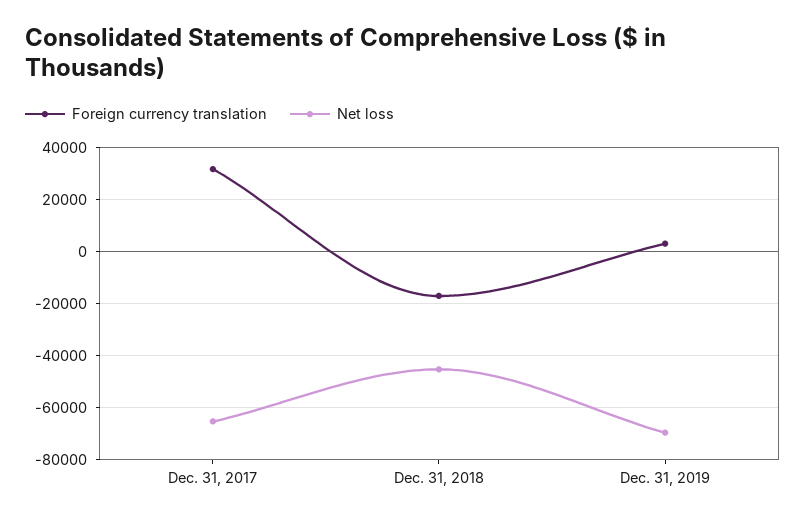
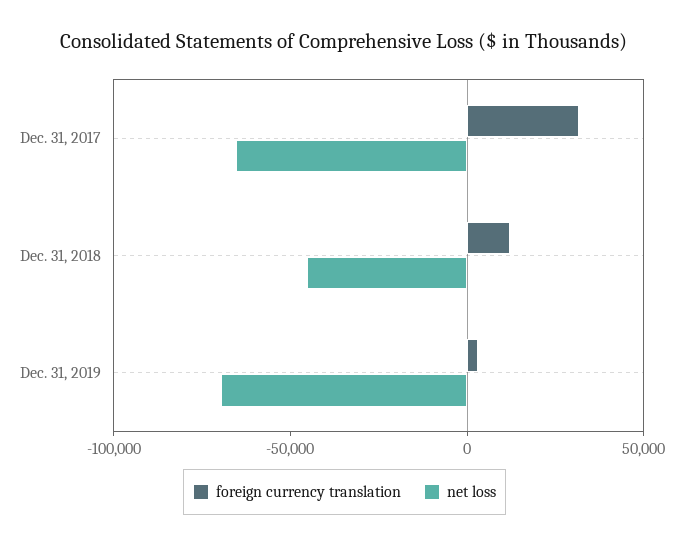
Foreign currency translation, Dec. 31, 2018: -17500 -> 10000

